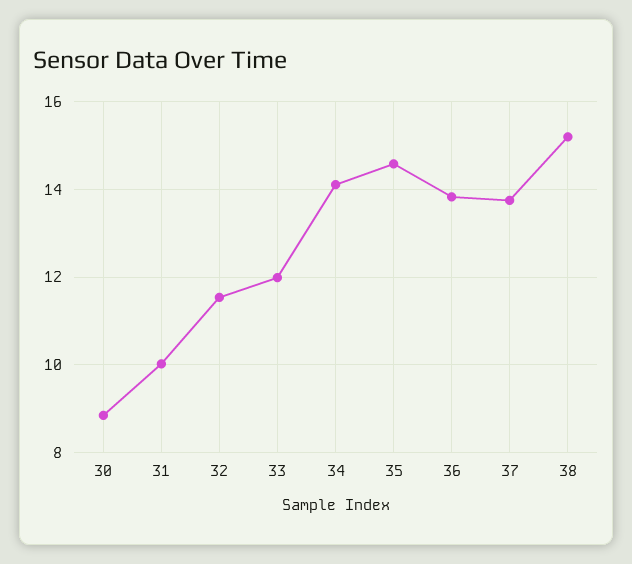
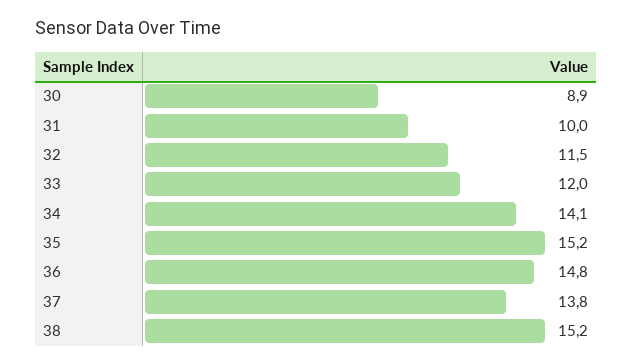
35: 14.6 -> 15.2
36: 13.8 -> 14.8

